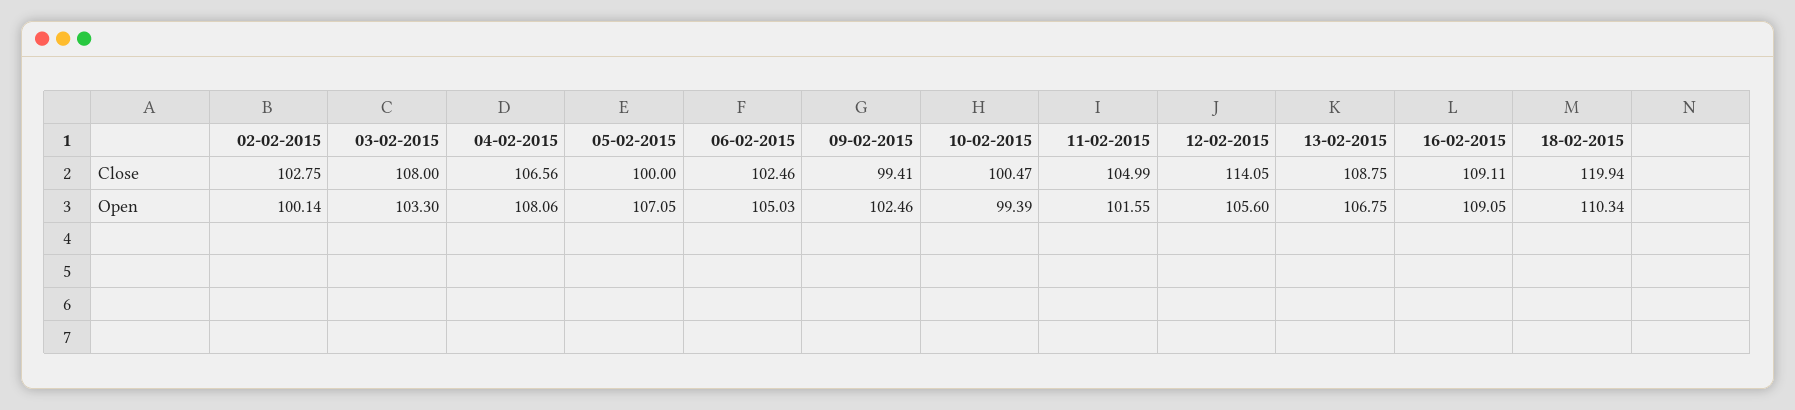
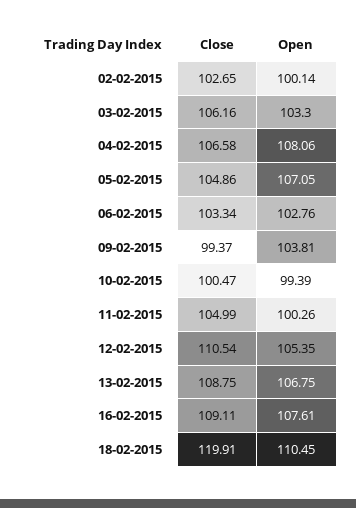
02-02-2015, Close: 102.75 -> 102.65
03-02-2015, Close: 108 -> 106.16
04-02-2015, Close: 106.56 -> 106.58
05-02-2015, Close: 100 -> 104.86
06-02-2015, Close: 102.46 -> 103.34
09-02-2015, Close: 99.41 -> 99.37
12-02-2015, Close: 114.05 -> 110.54
18-02-2015, Close: 119.94 -> 119.91
06-02-2015, Open: 105.03 -> 102.76
09-02-2015, Open: 102.46 -> 103.81
11-02-2015, Open: 101.55 -> 100.26
12-02-2015, Open: 105.6 -> 105.35
16-02-2015, Open: 109.05 -> 107.61
18-02-2015, Open: 110.34 -> 110.45

